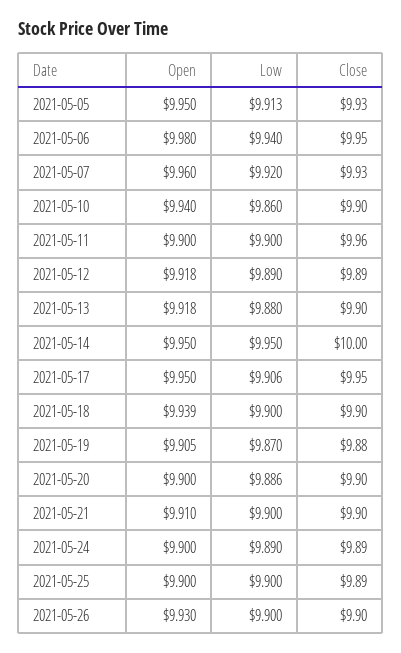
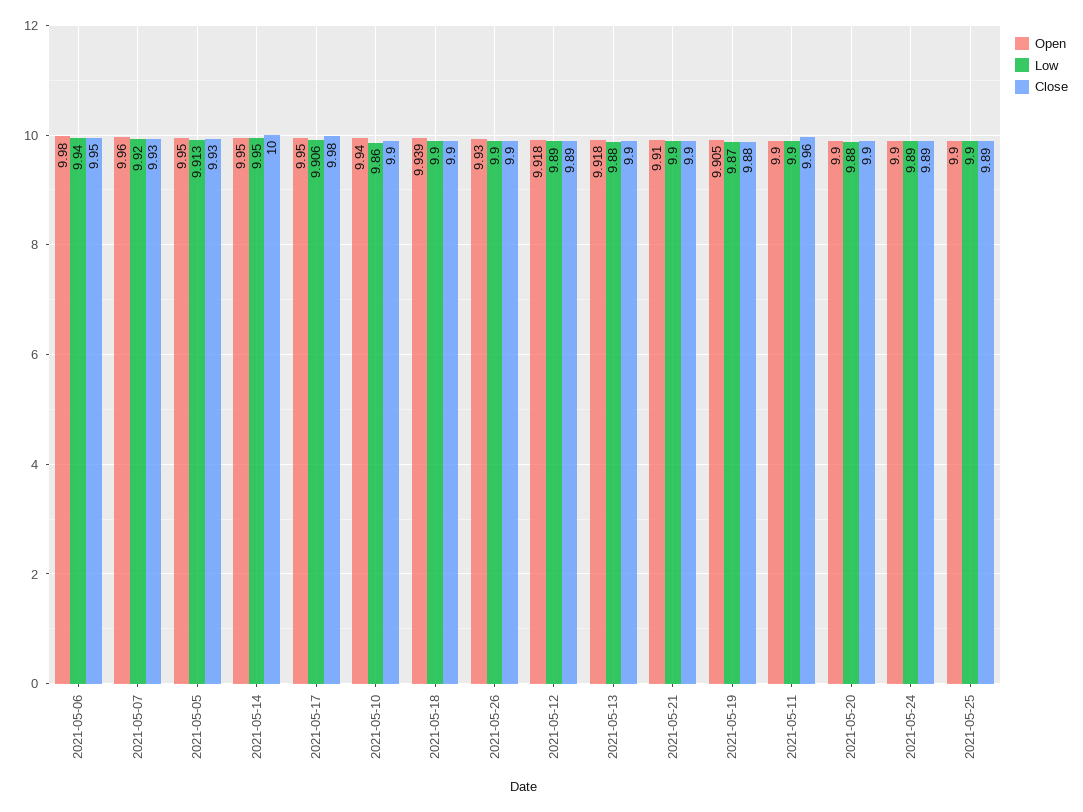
Close, 2021-05-17: 9.95 -> 9.98
Low, 2021-05-20: 9.886 -> 9.88

